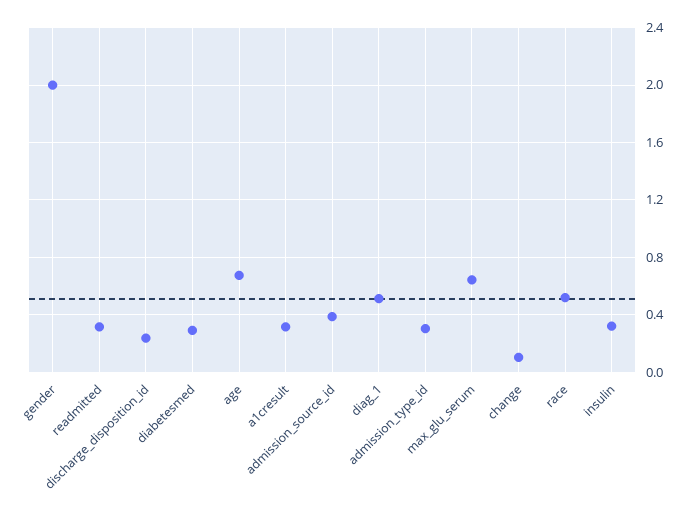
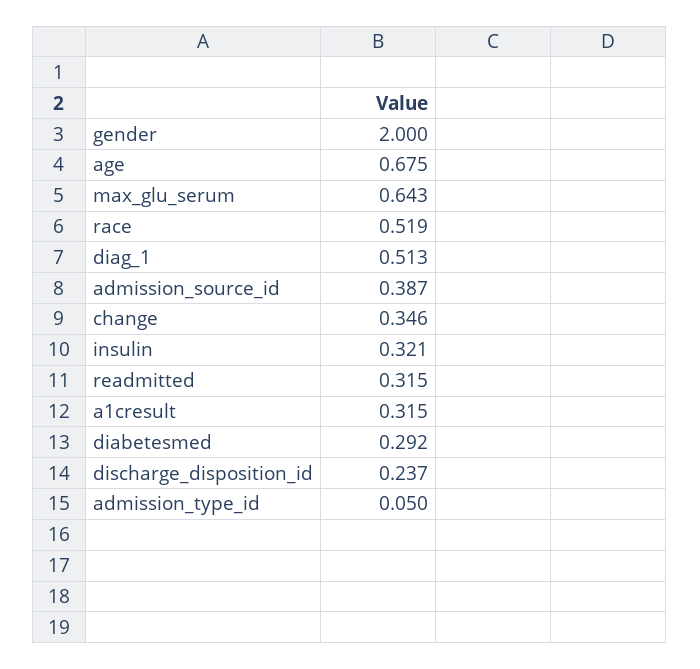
admission_type_id: 0.3 -> 0.05
change: 0.1 -> 0.346

